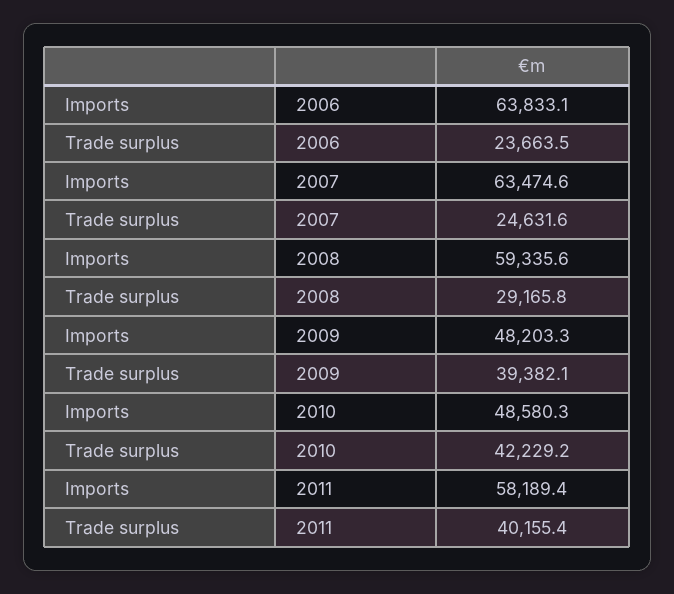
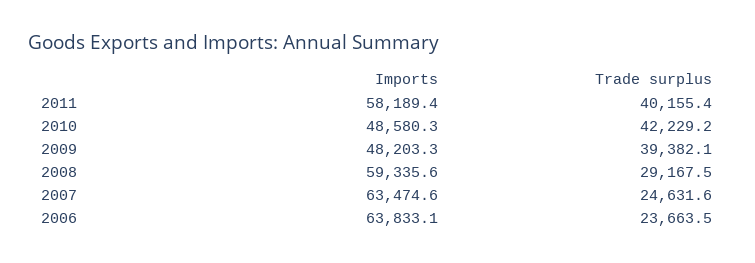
Trade surplus, 2008: 29165.8 -> 29167.5

